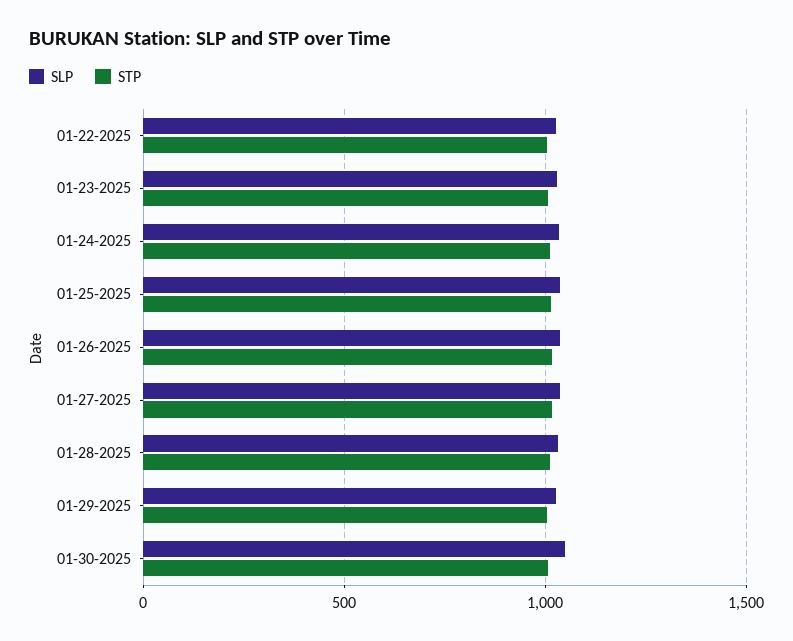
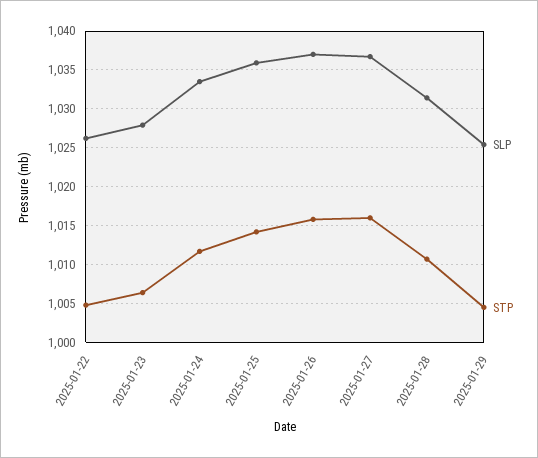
SLP, 01-30-2025: 1050 -> none
STP, 01-30-2025: 1000 -> none

